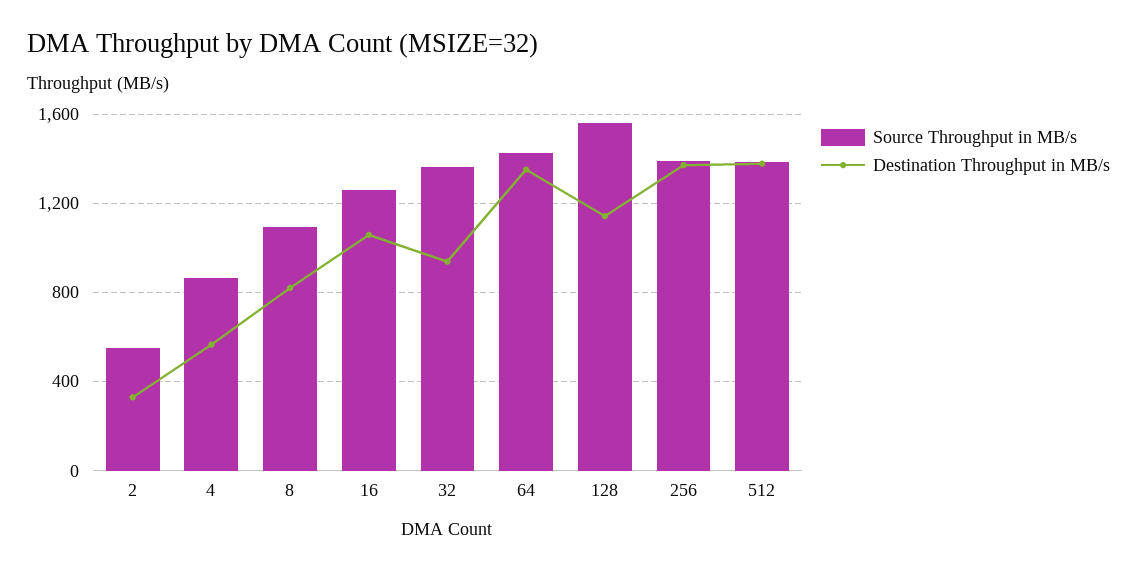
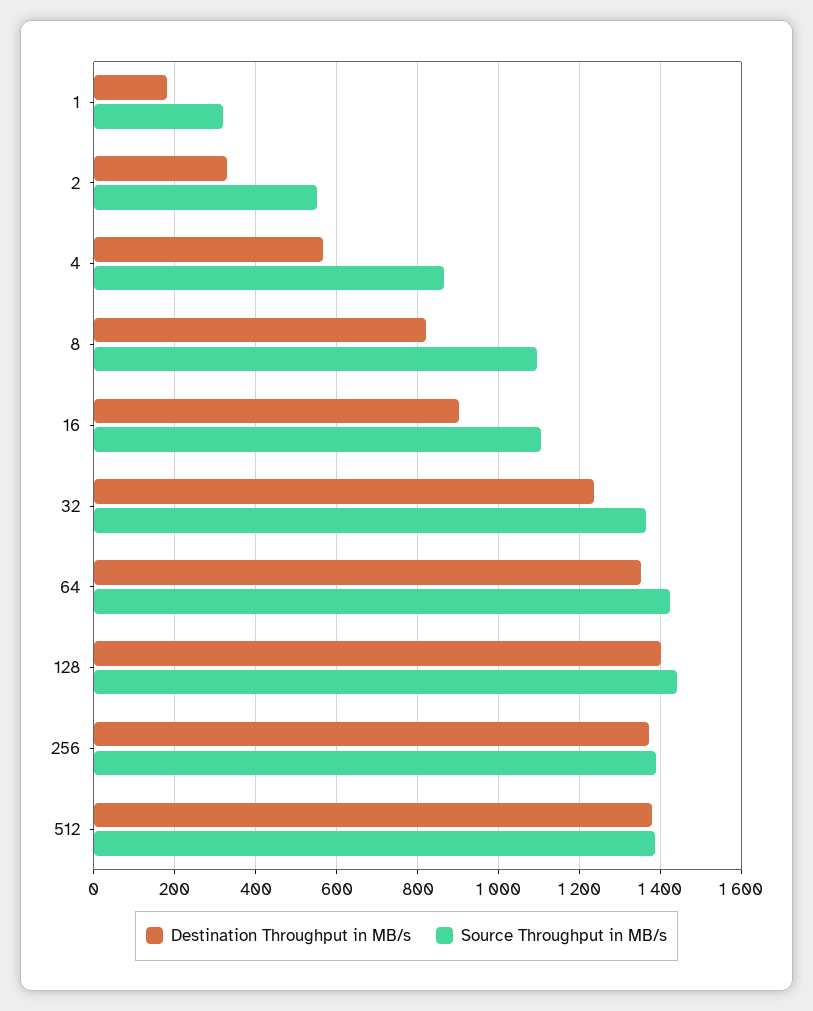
Source Throughput in MB/s, 16: 1250 -> 1100
Destination Throughput in MB/s, 16: 1050 -> 900
Destination Throughput in MB/s, 32: 950 -> 1240
Source Throughput in MB/s, 128: 1550 -> 1440
Destination Throughput in MB/s, 128: 1150 -> 1400
Destination Throughput in MB/s, 1: none -> 180
Source Throughput in MB/s, 1: none -> 320

